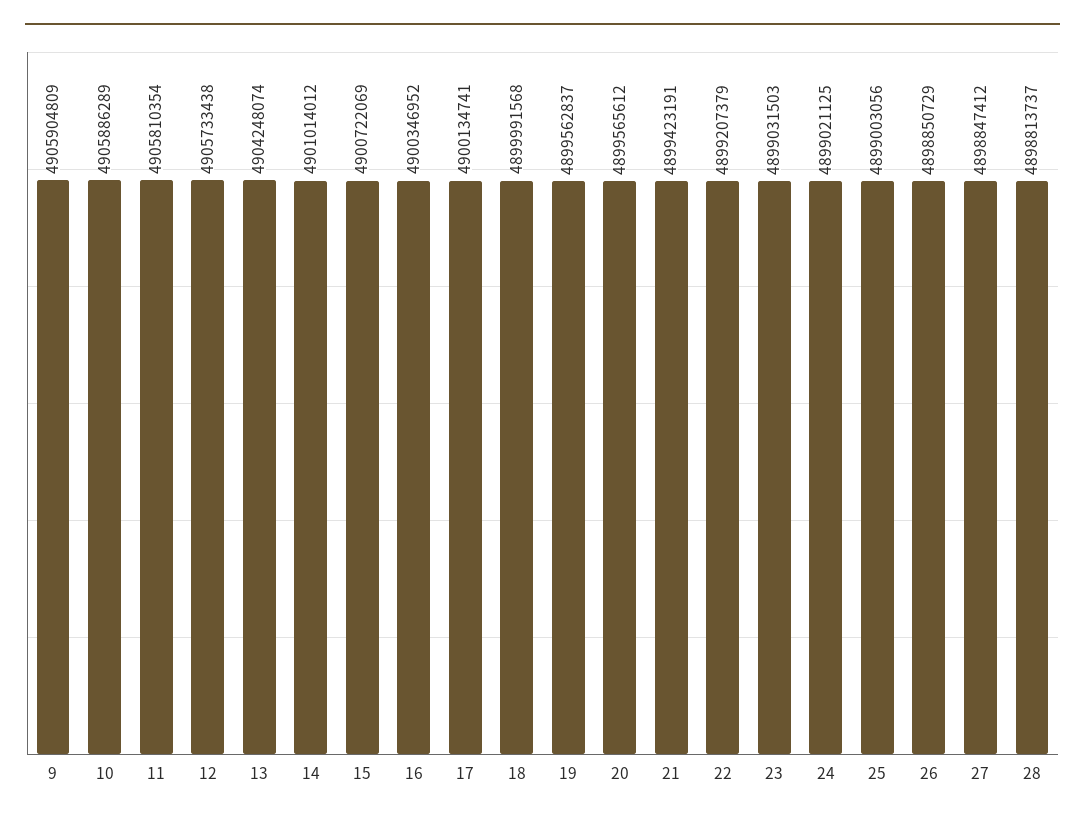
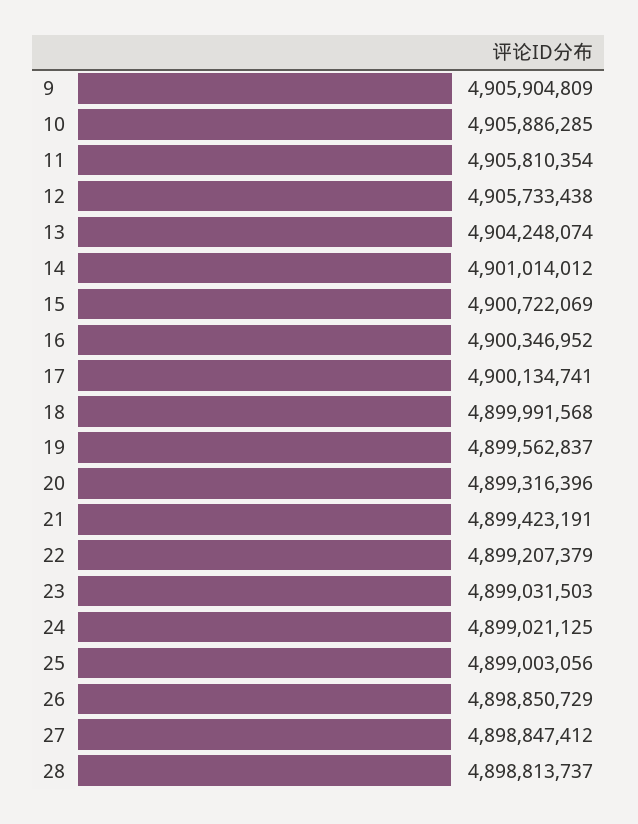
10: 4905886289 -> 4905886285
20: 4899565612 -> 4899316396

